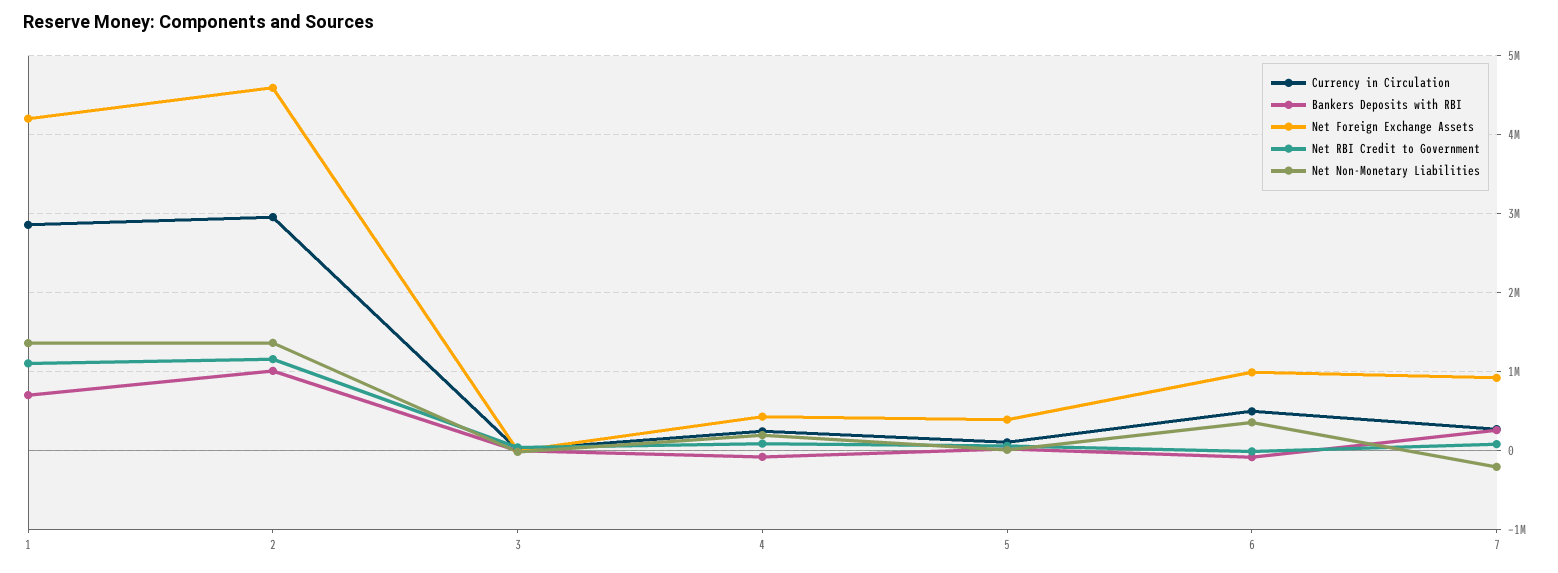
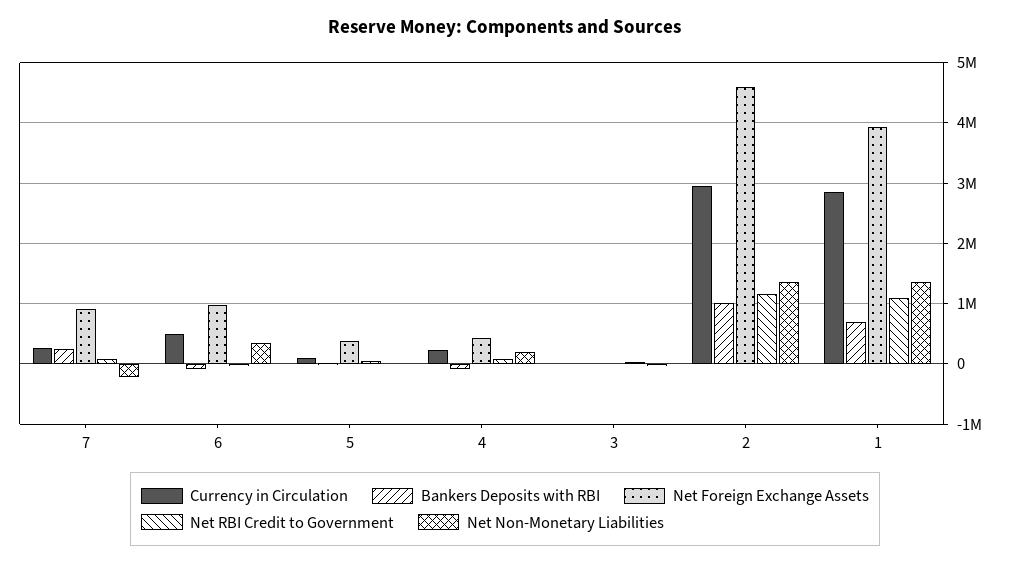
Net Foreign Exchange Assets, 1: 4200000 -> 3900000

